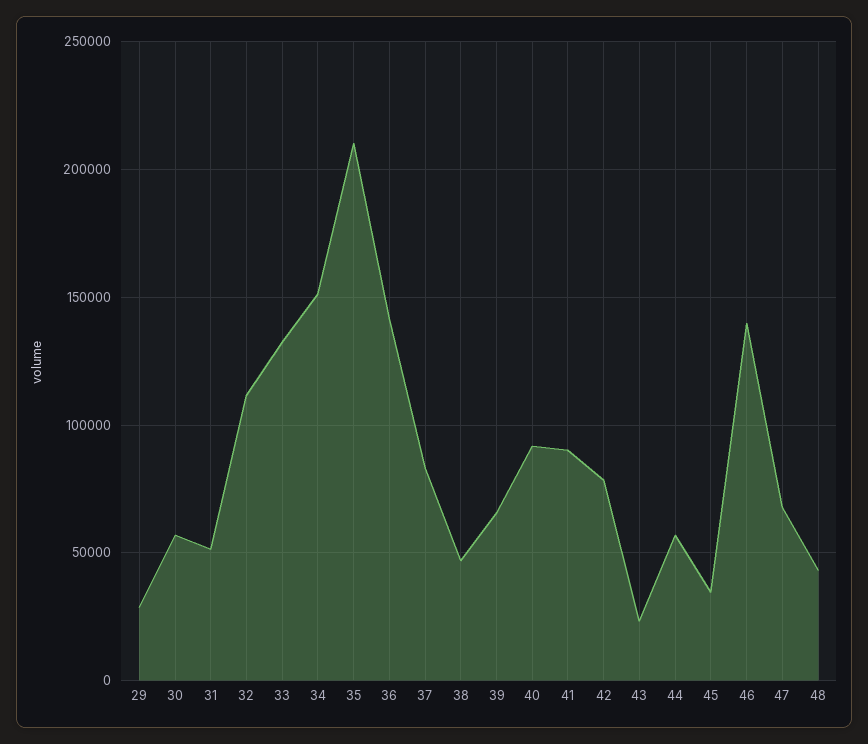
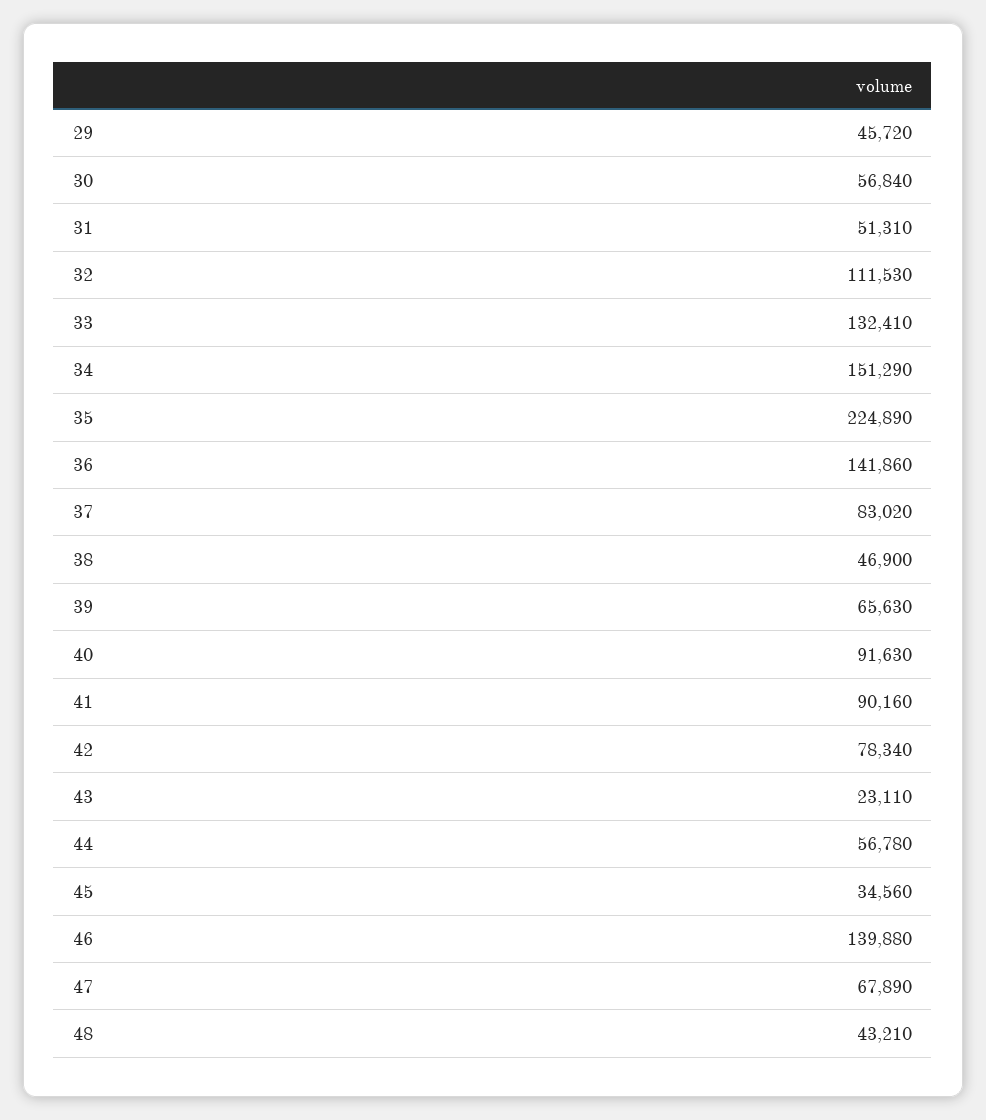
29: 30000 -> 45720
35: 210000 -> 224890

